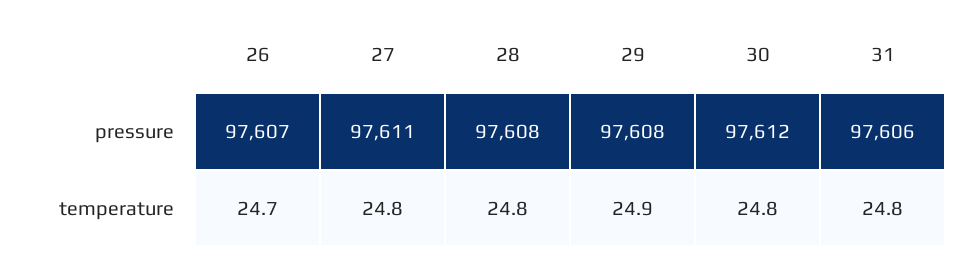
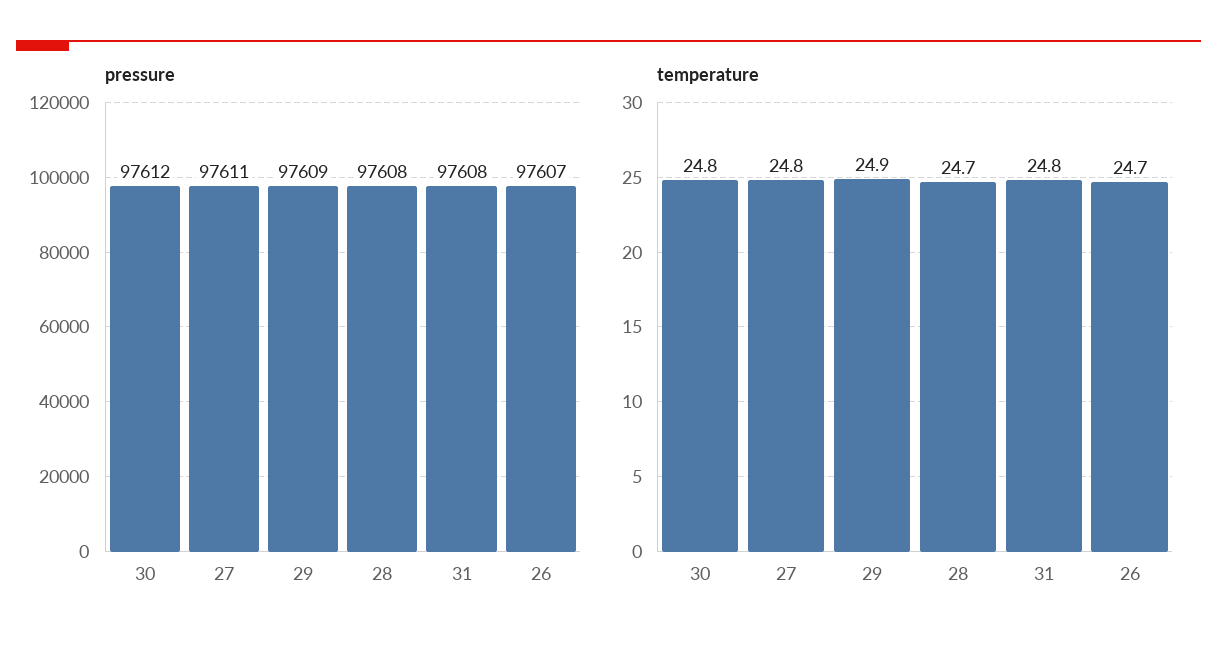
pressure, 29: 97608 -> 97609
pressure, 31: 97606 -> 97608
temperature, 28: 24.8 -> 24.7

